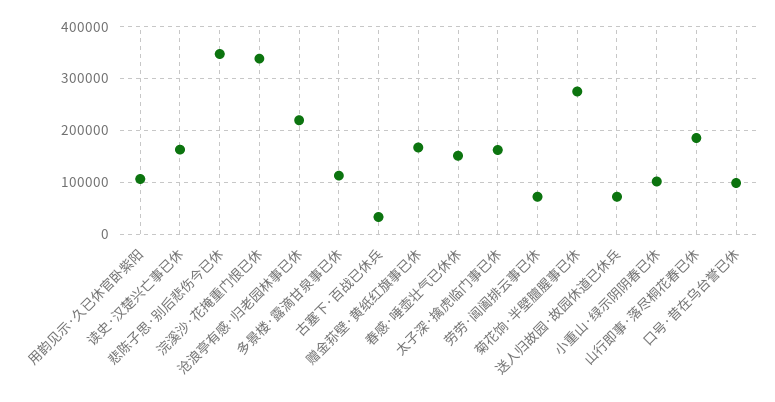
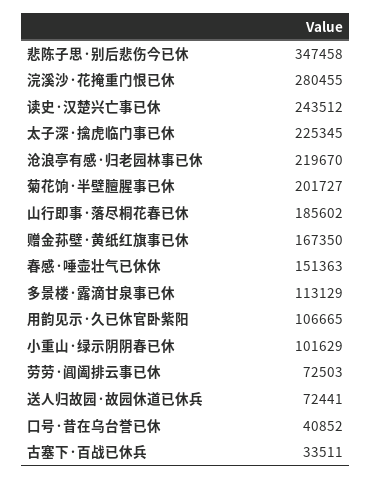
读史·汉楚兴亡事已休: 160000 -> 243512
浣溪沙·花掩重门恨已休: 340000 -> 280455
太子深·擒虎临门事已休: 160000 -> 225345
菊花饷·半壁膻腥事已休: 280000 -> 201727
口号·昔在乌台誉已休: 100000 -> 40852

